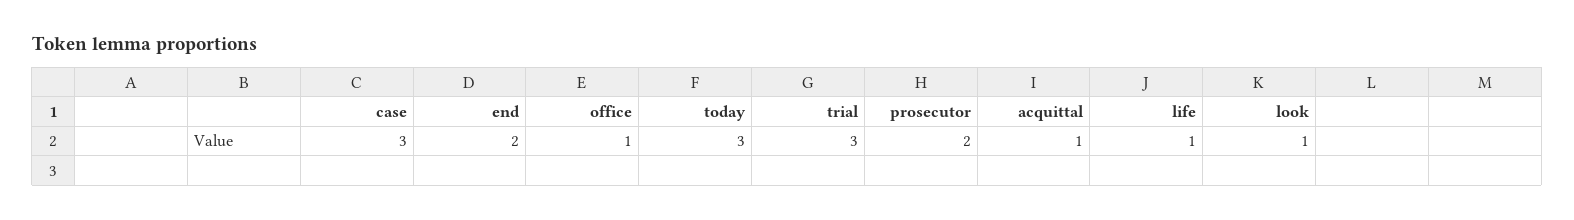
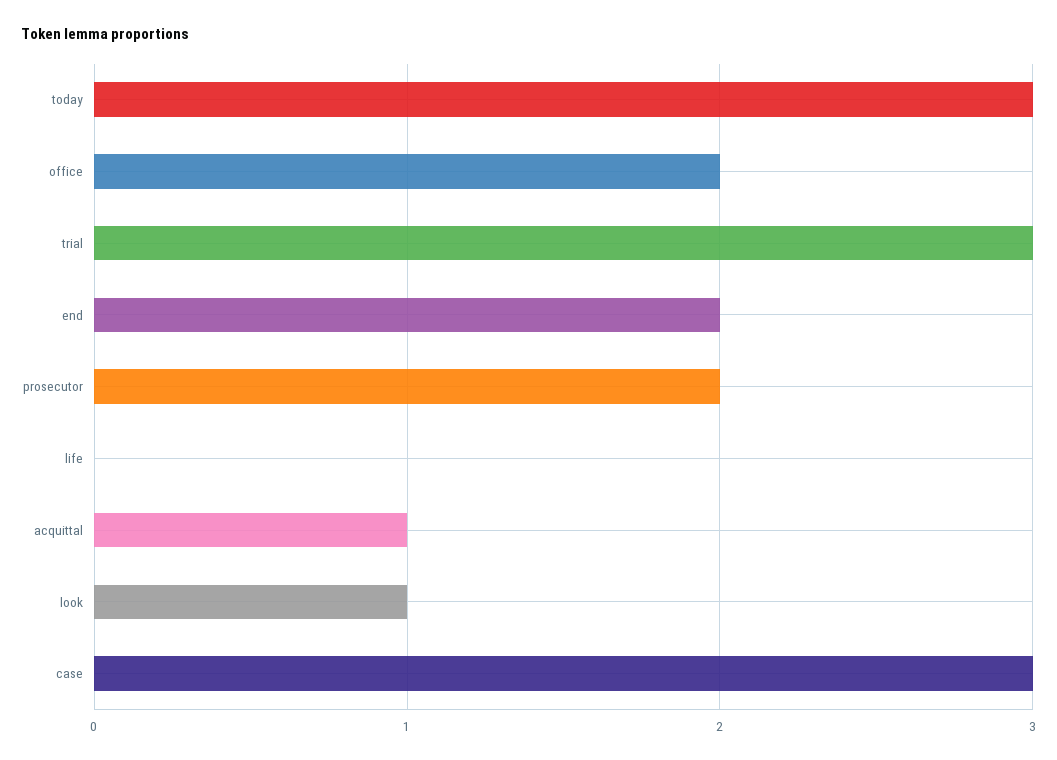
office: 1 -> 2
life: 1 -> 0

